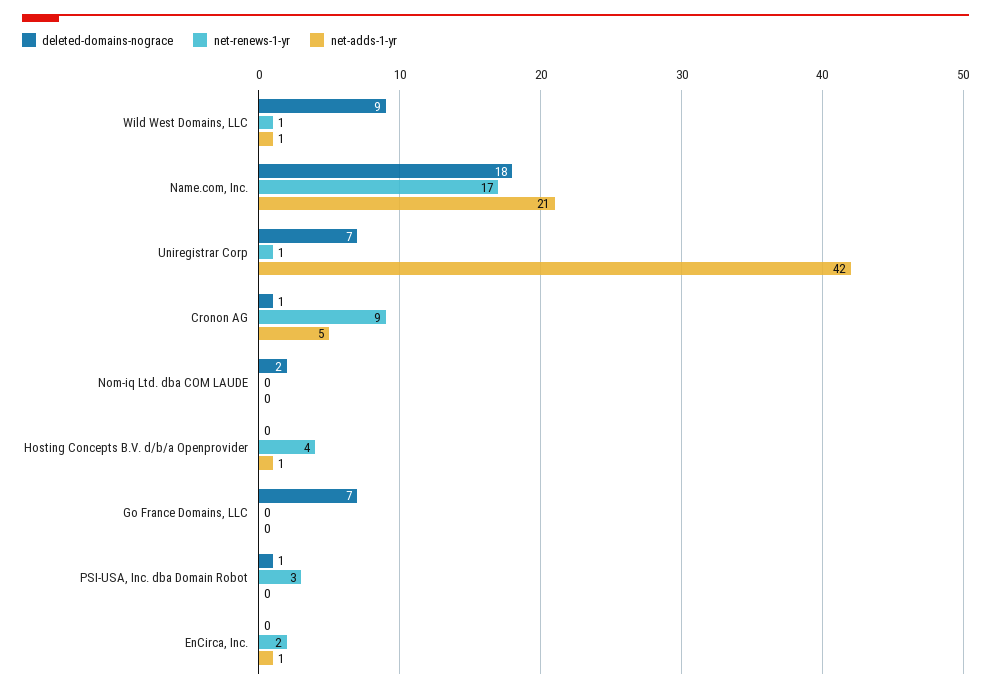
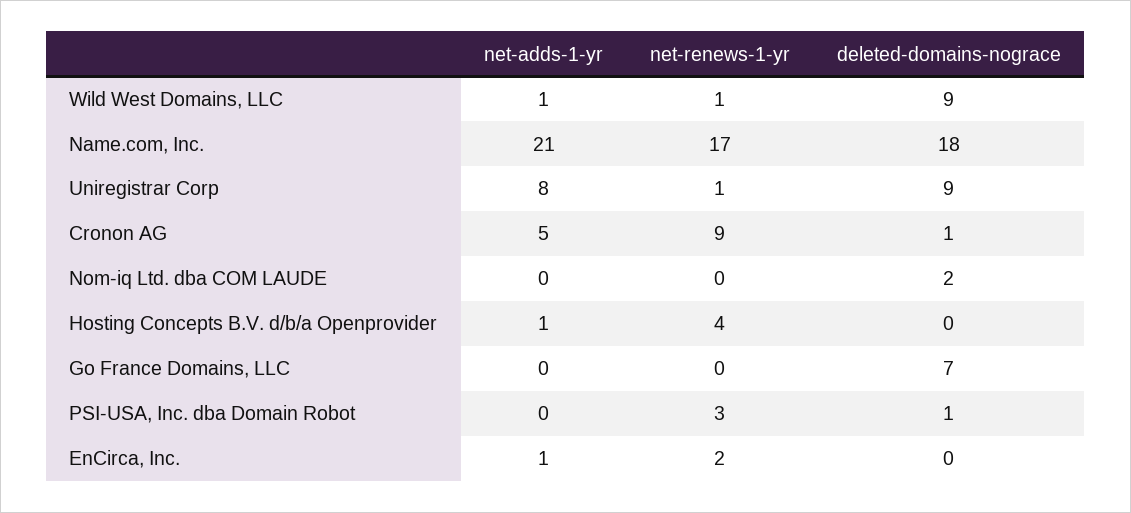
deleted-domains-nograce, Uniregistrar Corp: 7 -> 9
net-adds-1-yr, Uniregistrar Corp: 42 -> 8

